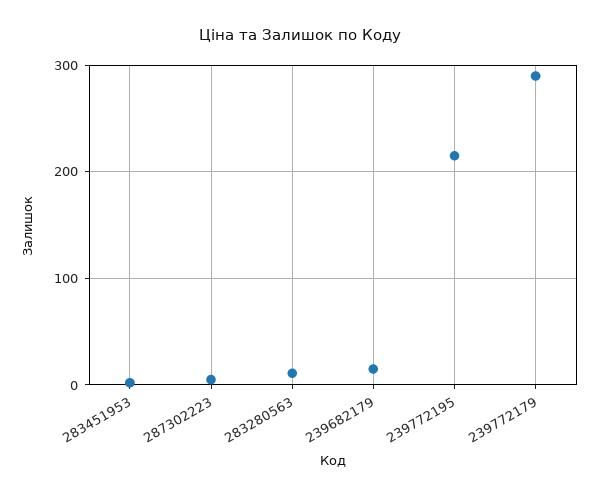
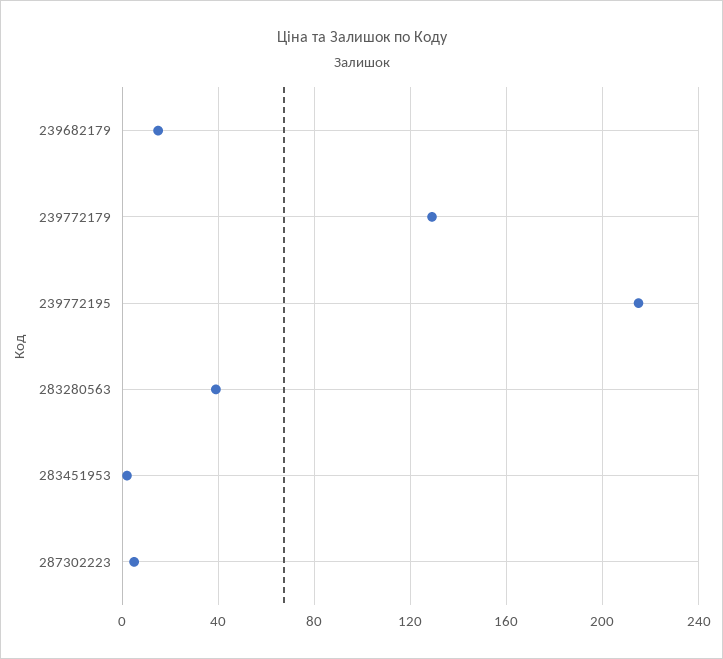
283280563: 10 -> 40
239772179: 290 -> 130

